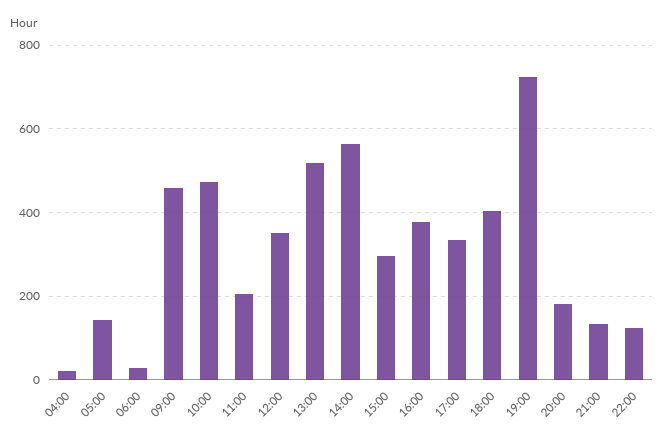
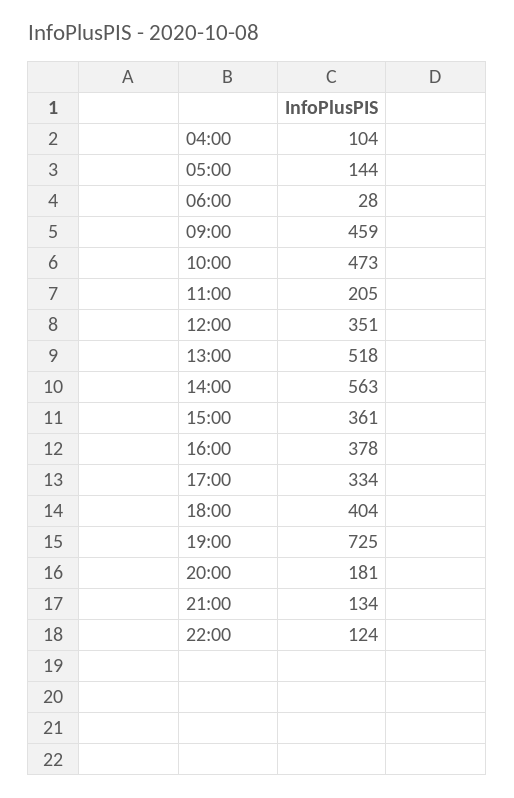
04:00: 20 -> 104
15:00: 300 -> 361

